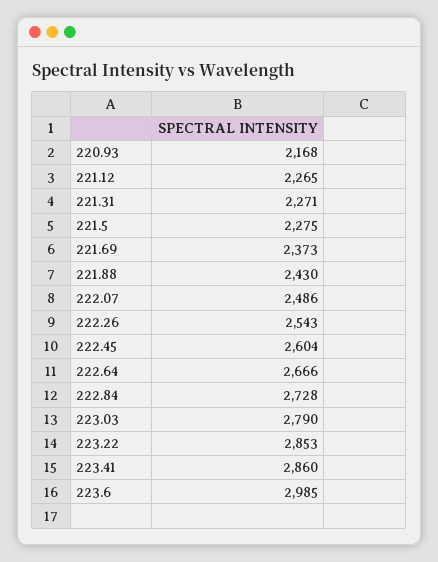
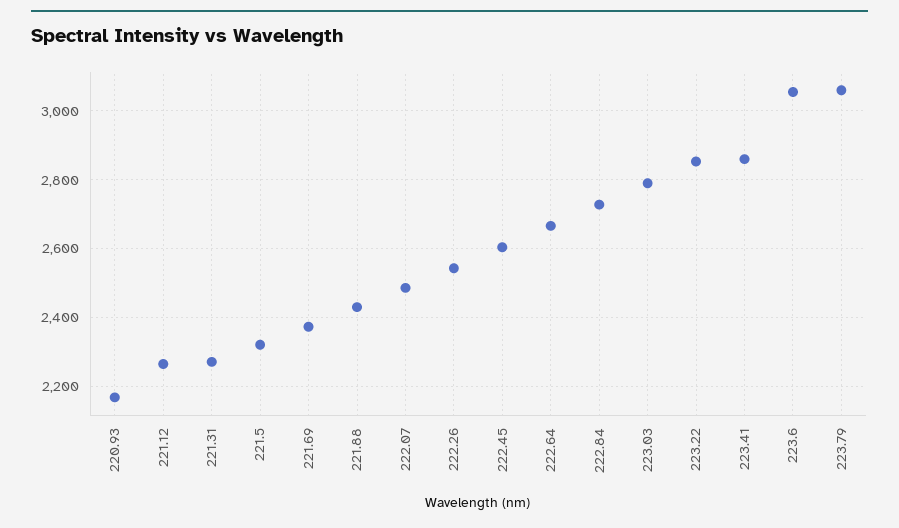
221.5: 2275 -> 2320
223.6: 2985 -> 3060
223.79: none -> 3060

